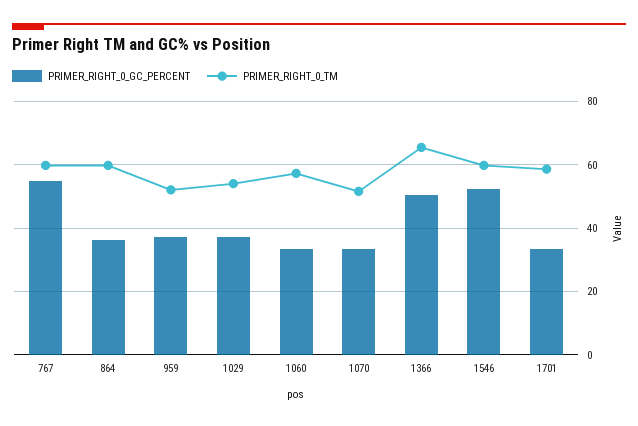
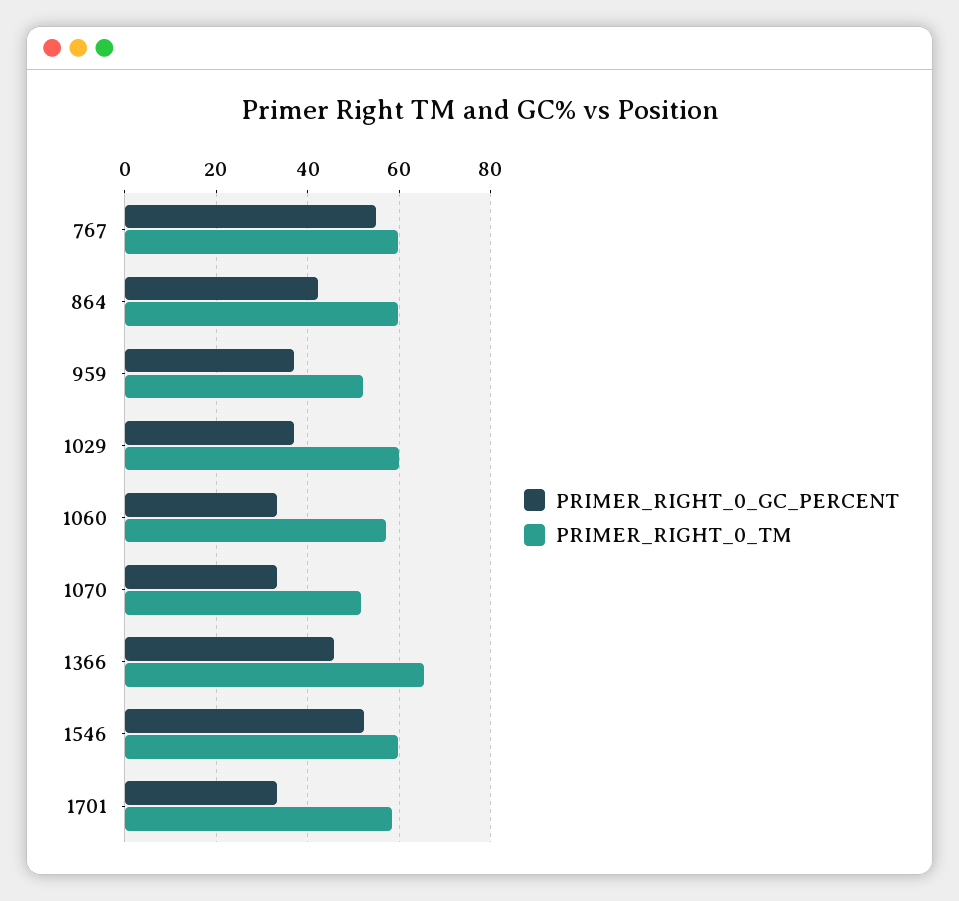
PRIMER_RIGHT_0_GC_PERCENT, 864: 36 -> 42
PRIMER_RIGHT_0_TM, 1029: 54 -> 60
PRIMER_RIGHT_0_GC_PERCENT, 1366: 50 -> 46

